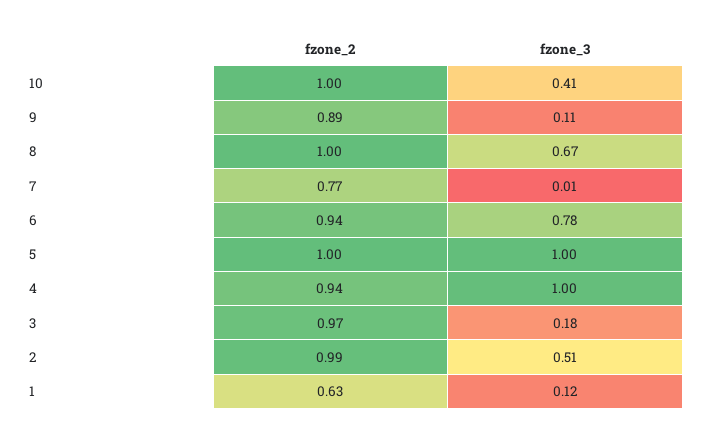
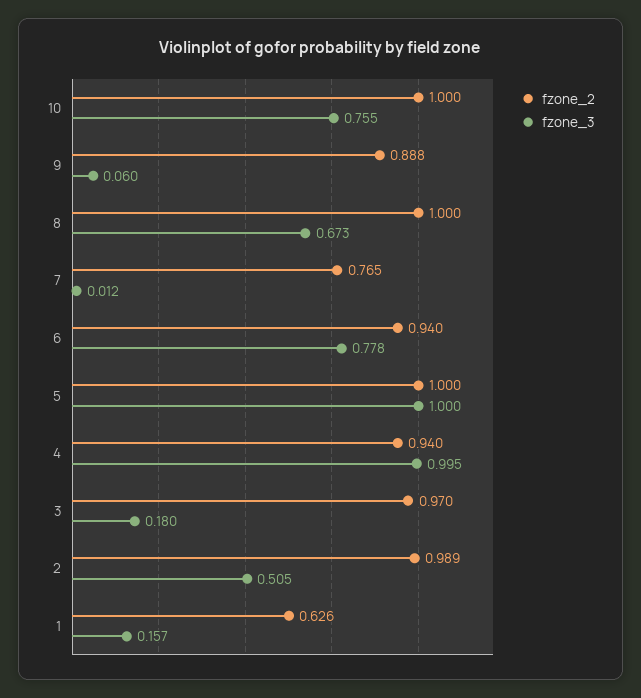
fzone_3, 10: 0.41 -> 0.755
fzone_3, 9: 0.11 -> 0.06
fzone_3, 1: 0.12 -> 0.157

